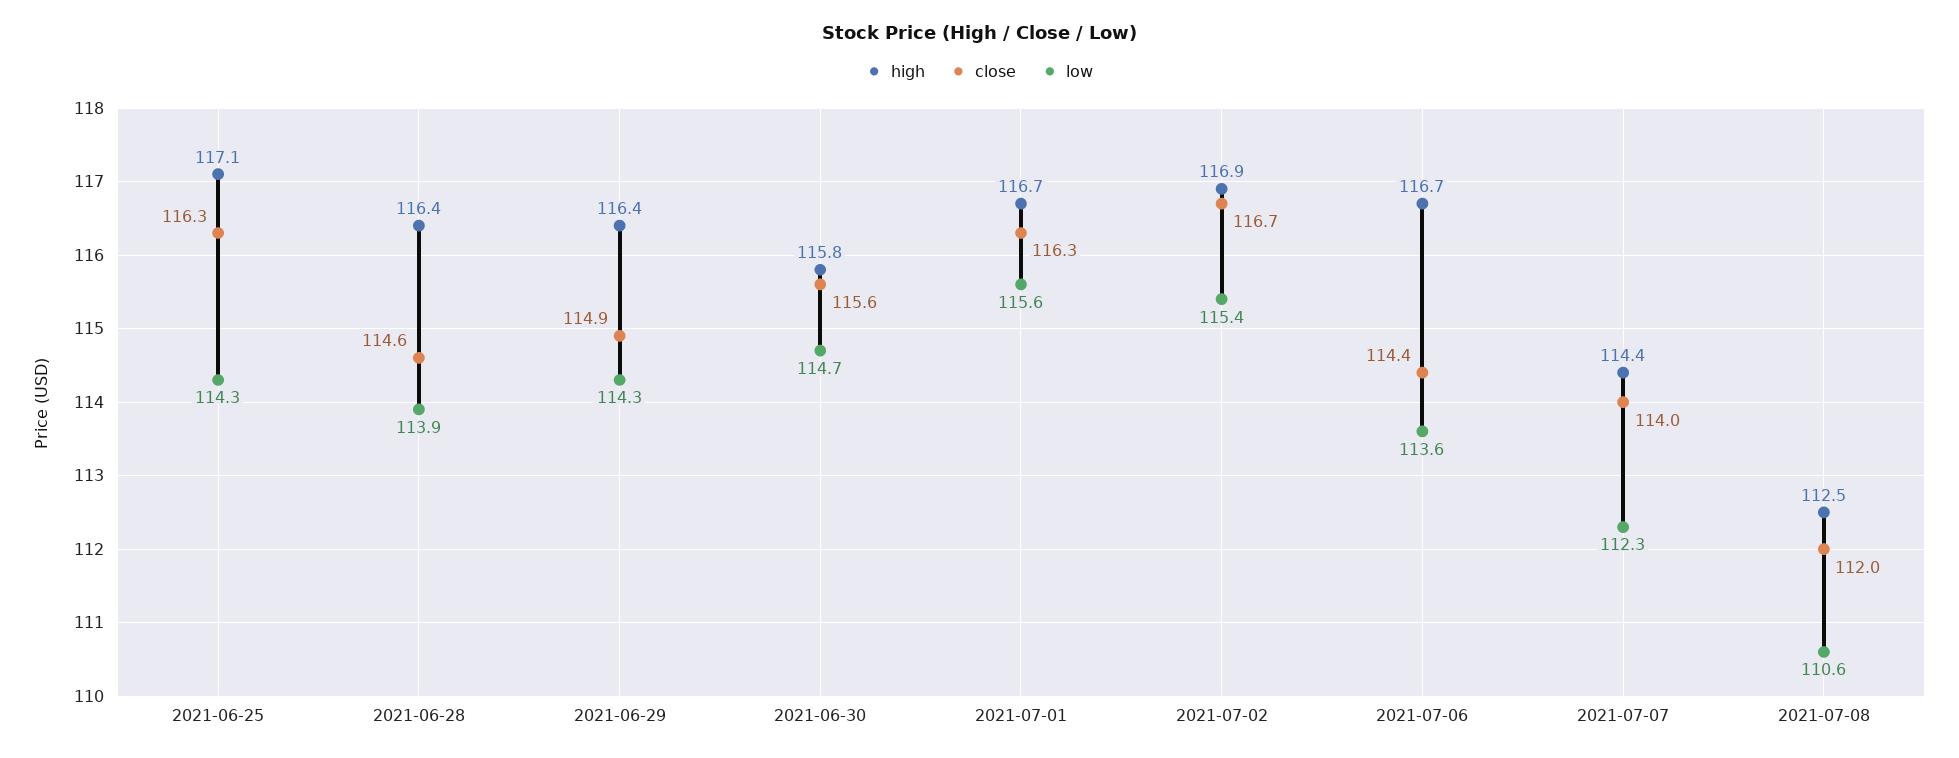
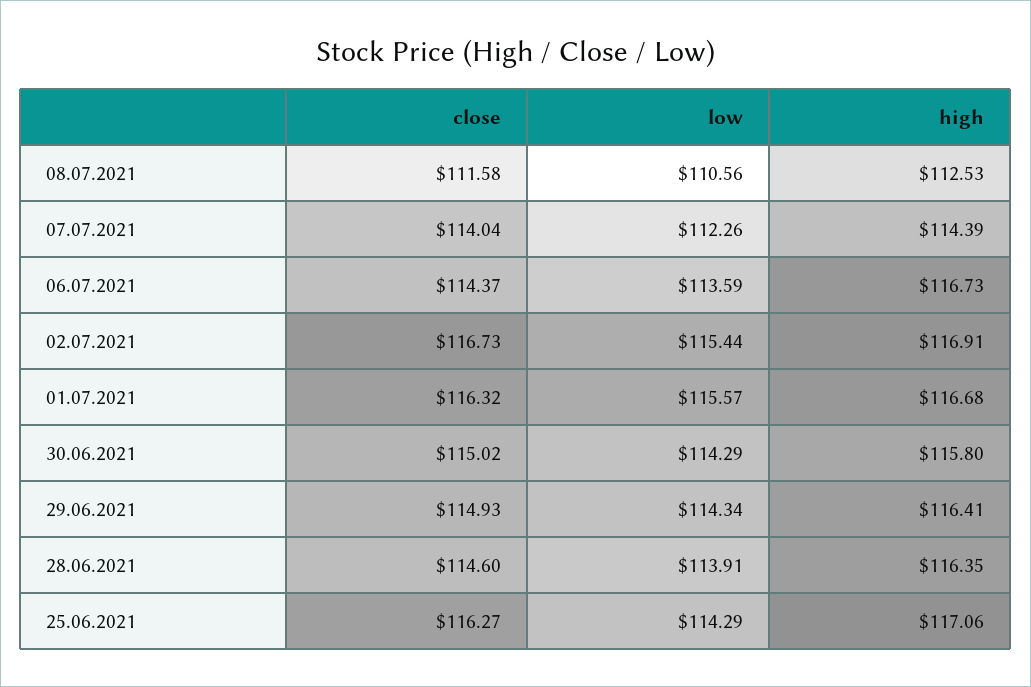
close, 2021-06-30: 115.6 -> 115.02
low, 2021-06-30: 114.7 -> 114.29
close, 2021-07-08: 112 -> 111.58

